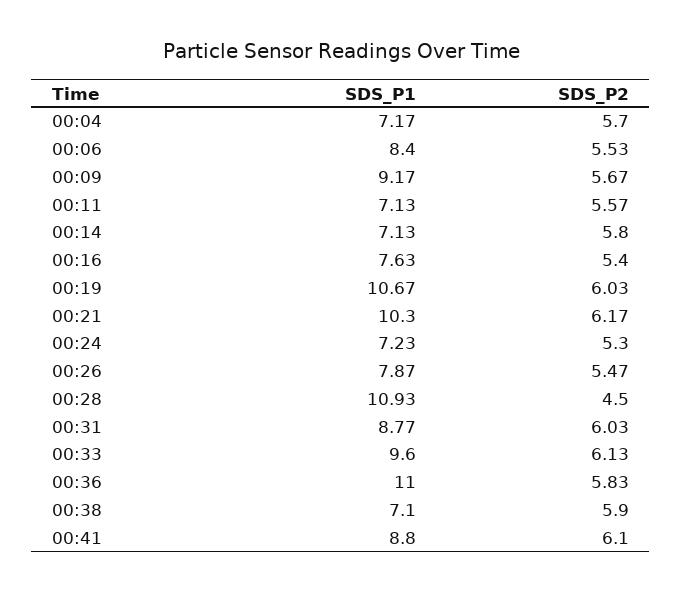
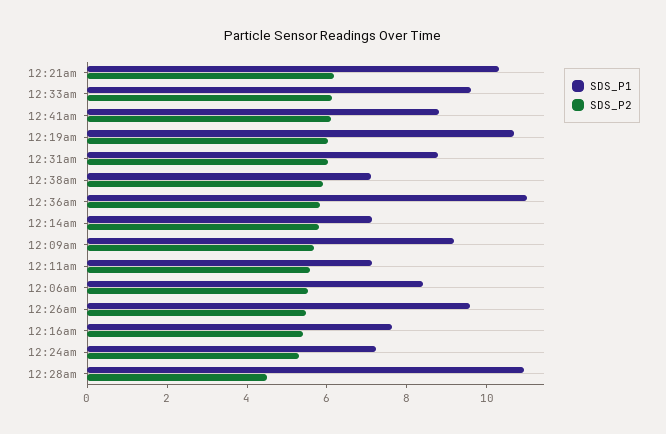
SDS_P1, 00:04: 7.17 -> none
SDS_P2, 00:04: 5.7 -> none
SDS_P1, 00:26: 7.87 -> 9.5

